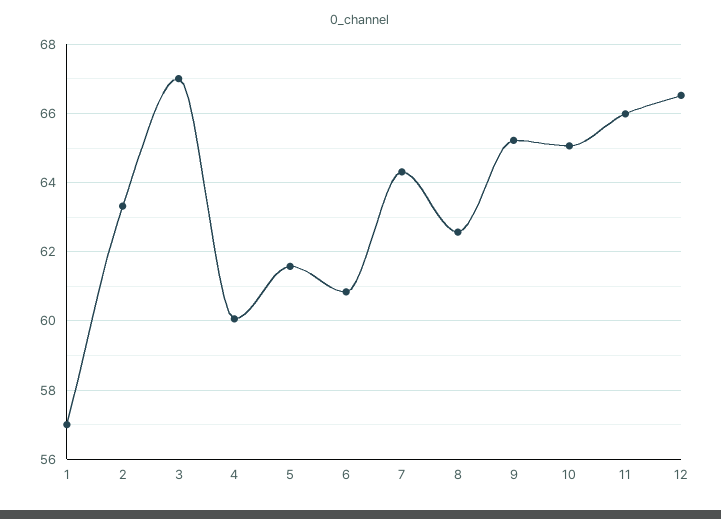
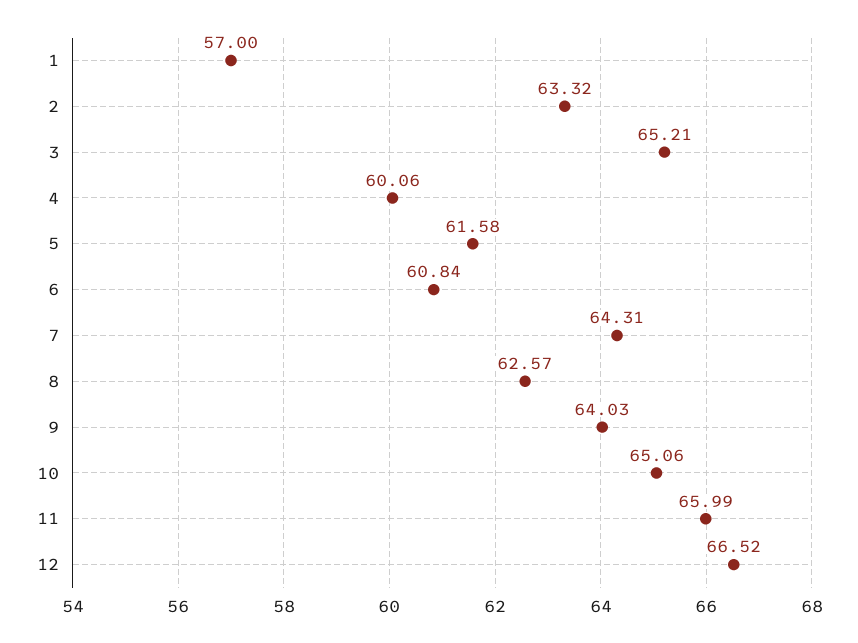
3: 67 -> 65.21
9: 65.2 -> 64.03

